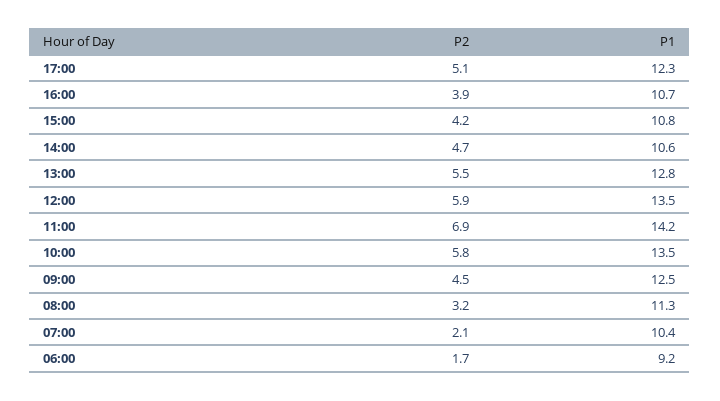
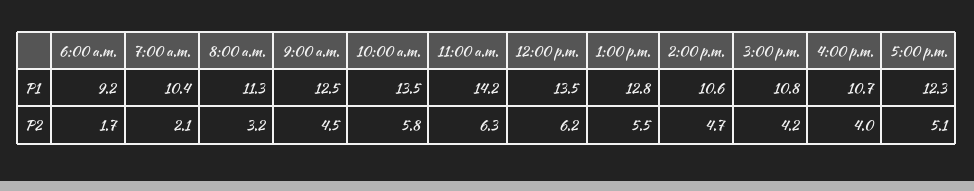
P2, 16:00: 3.9 -> 4
P2, 12:00: 5.9 -> 6.2
P2, 11:00: 6.9 -> 6.3

